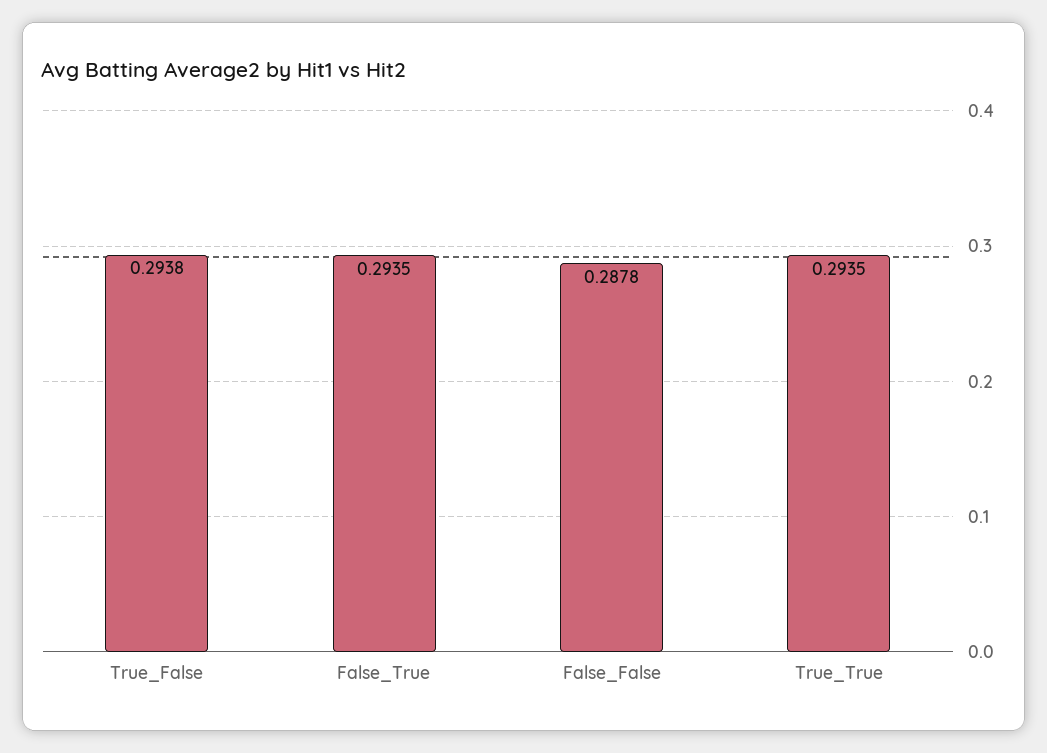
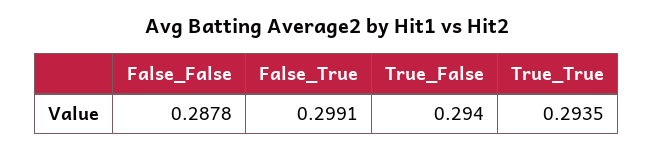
True_False: 0.2938 -> 0.294
False_True: 0.2935 -> 0.2991

